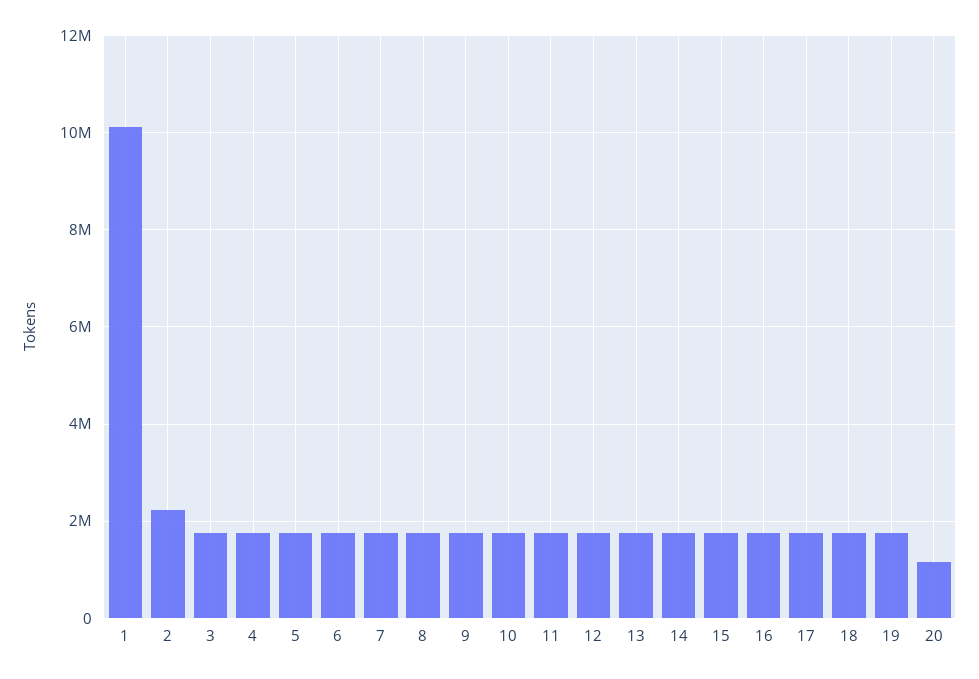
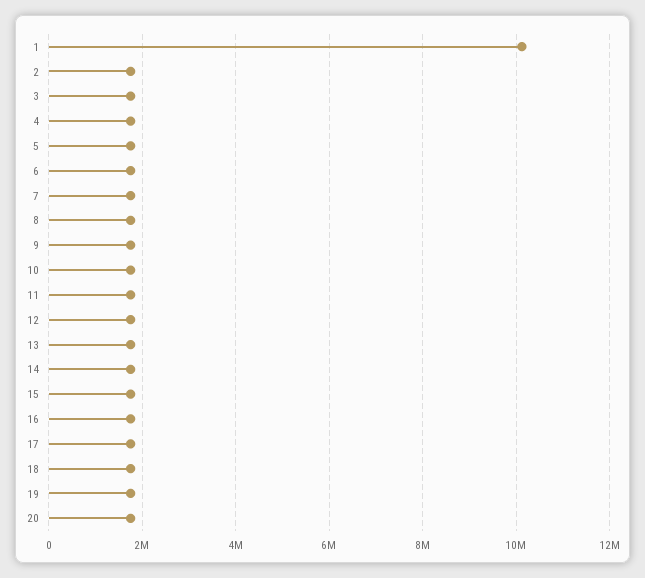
2: 2200000 -> 1800000
20: 1200000 -> 1800000

